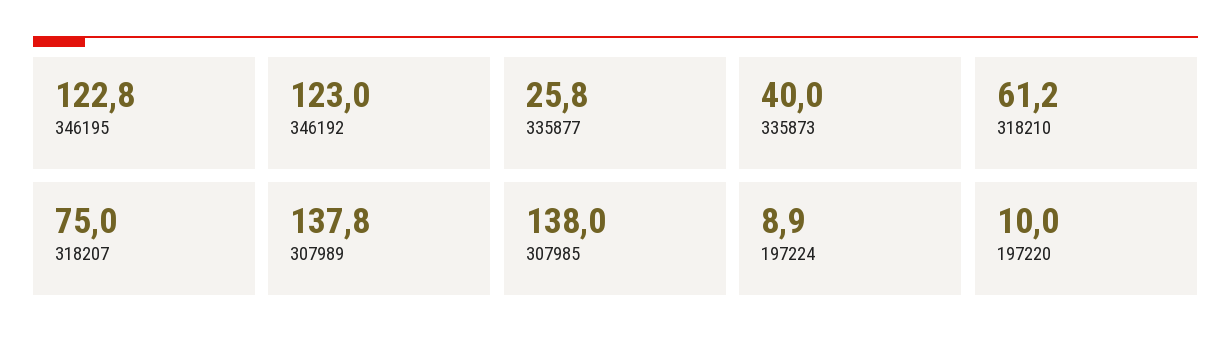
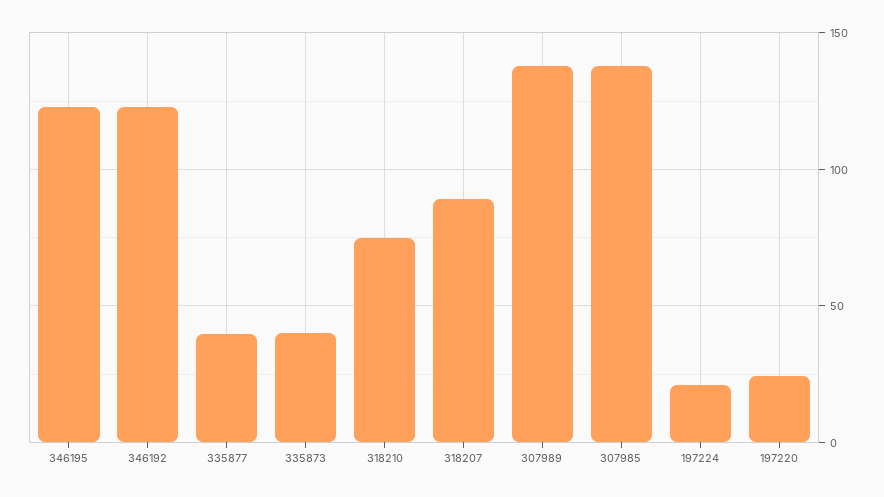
335877: 25.8 -> 40
318210: 61.2 -> 75
318207: 75 -> 90
197224: 8.9 -> 20
197220: 10 -> 25

